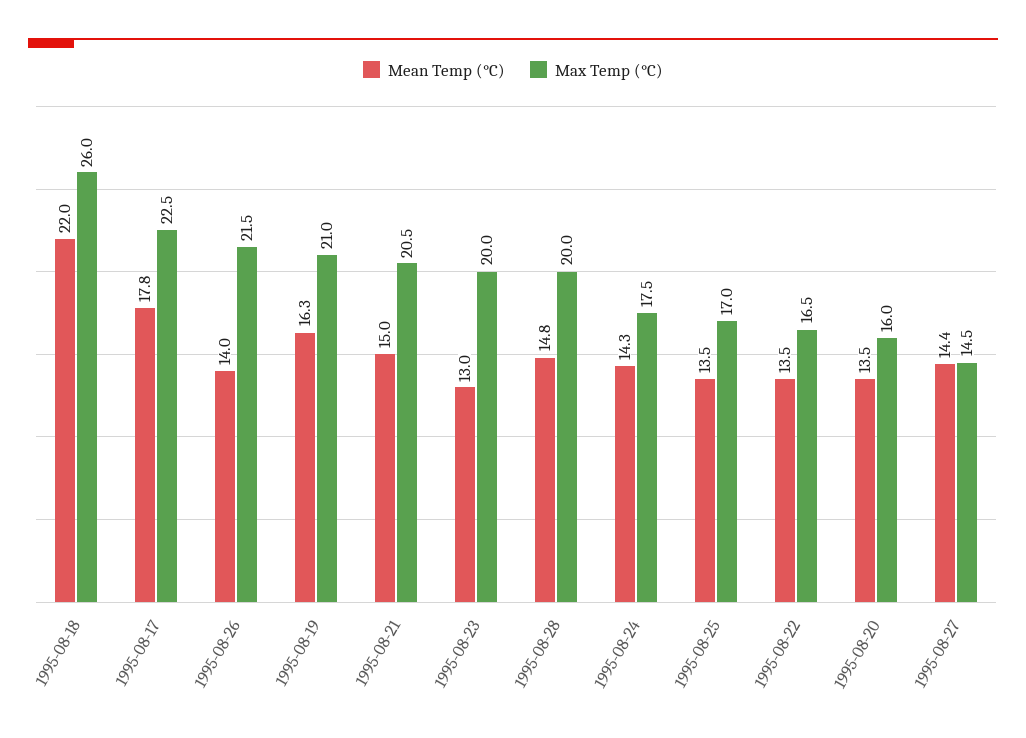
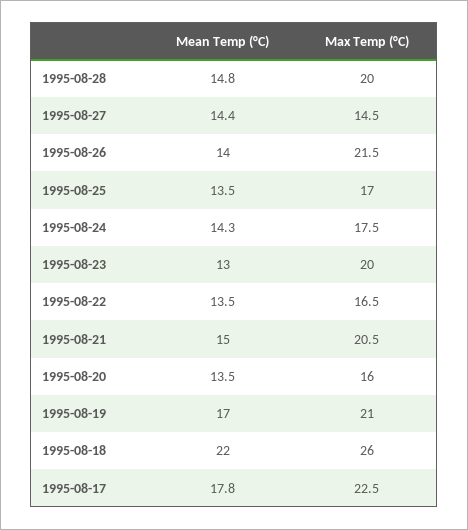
Mean Temp (°C), 1995-08-19: 16.3 -> 17

